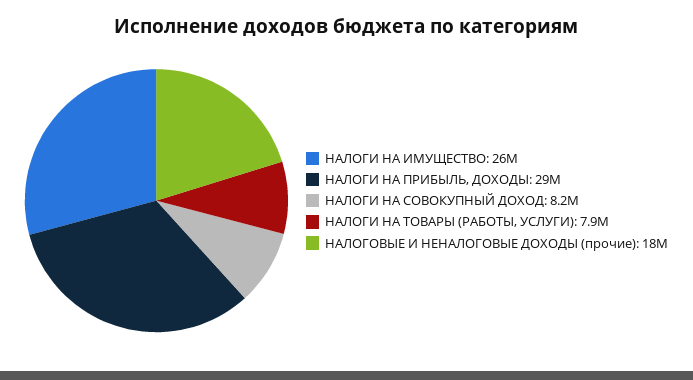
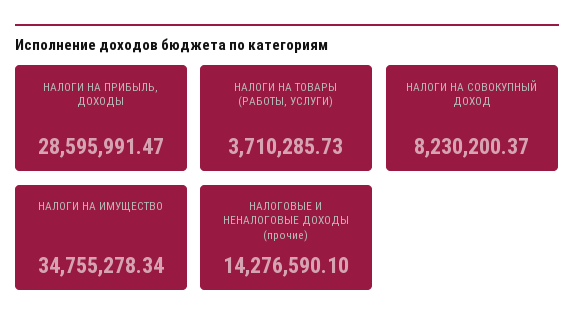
НАЛОГИ НА ИМУЩЕСТВО: 26000000 -> 34755278.34
НАЛОГИ НА ТОВАРЫ (РАБОТЫ, УСЛУГИ): 7900000 -> 3710285.73
НАЛОГОВЫЕ И НЕНАЛОГОВЫЕ ДОХОДЫ (прочие): 18000000 -> 14276590.1

